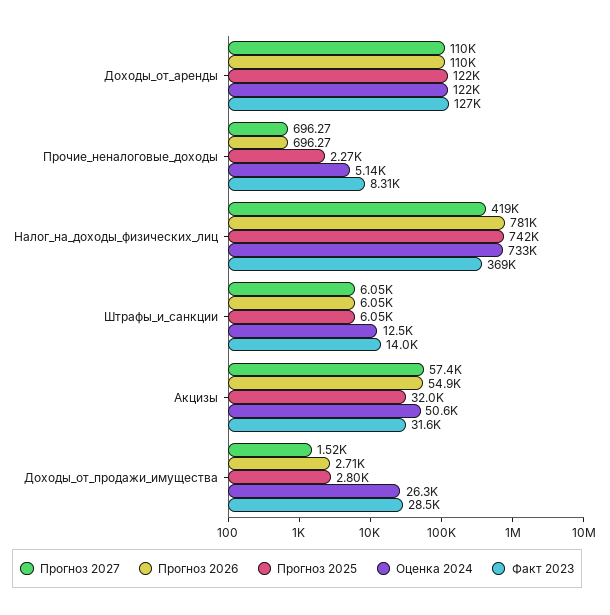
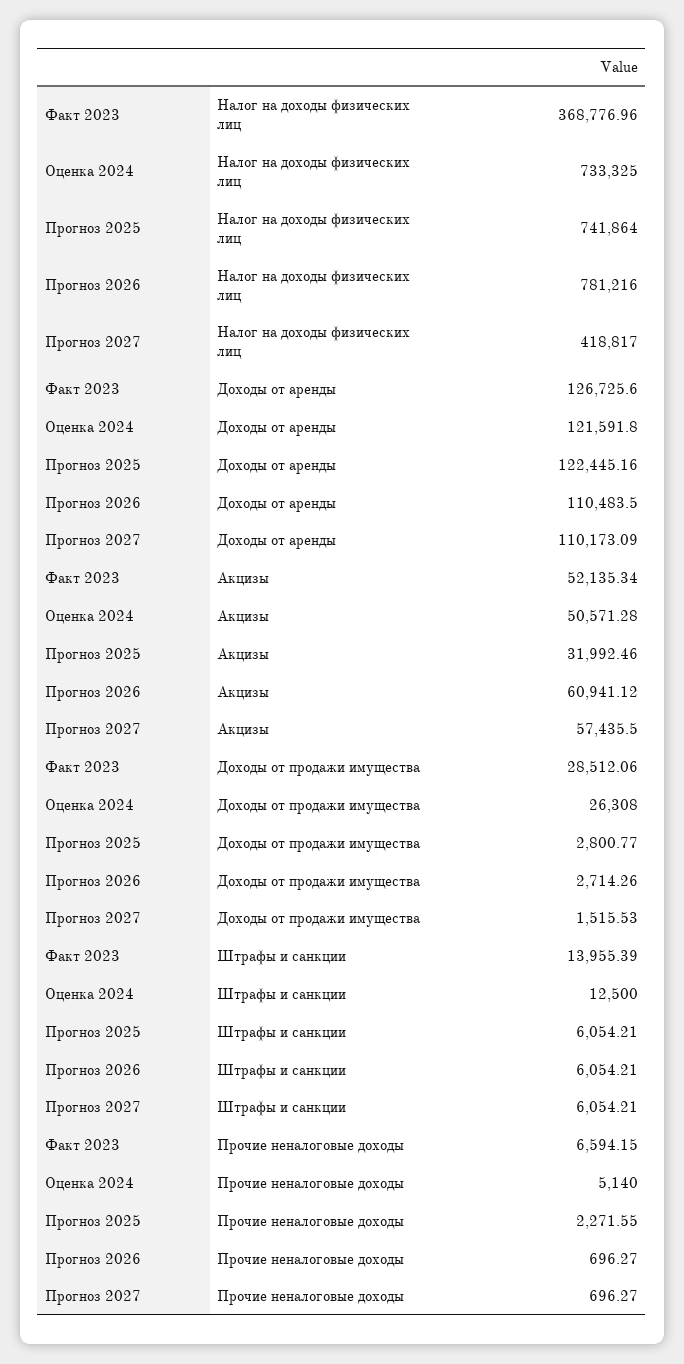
Факт 2023, Прочие_неналоговые_доходы: 8310 -> 6594.15
Прогноз 2026, Акцизы: 54900 -> 60941.12
Факт 2023, Акцизы: 31600 -> 52135.34

